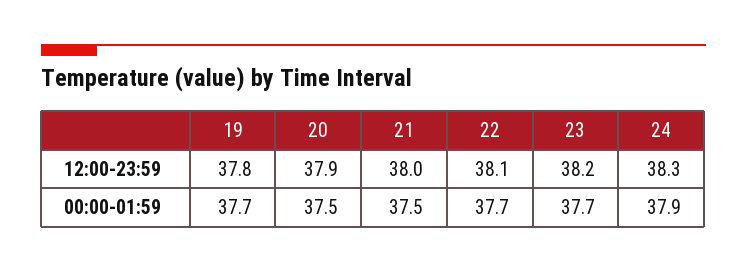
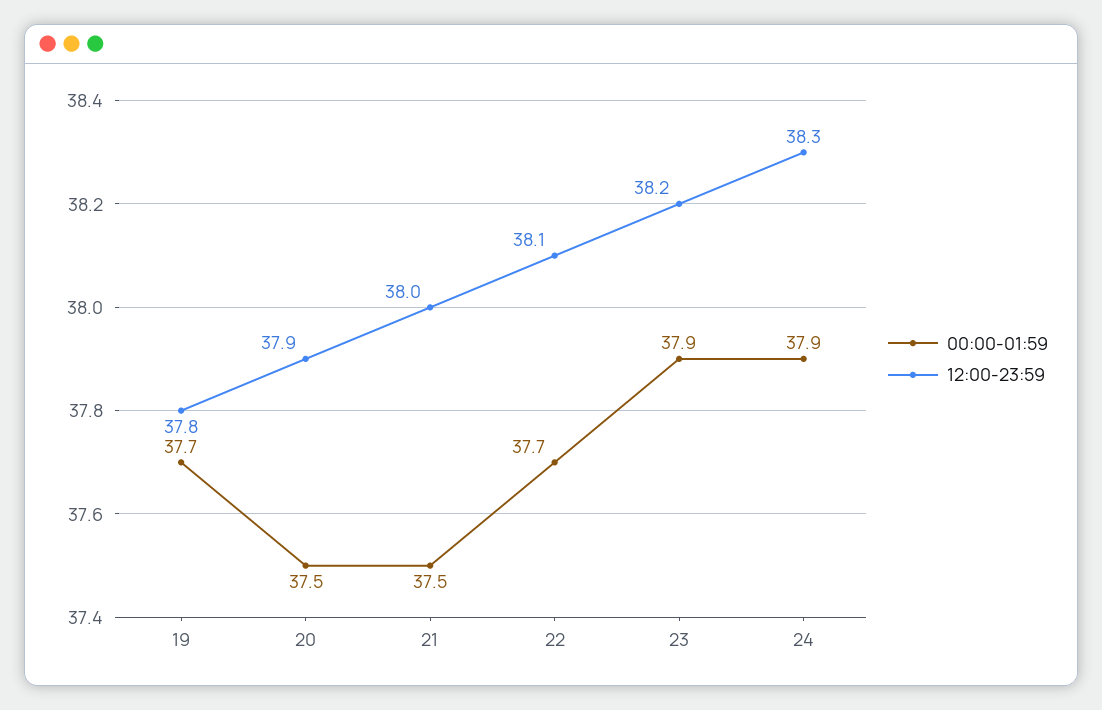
00:00-01:59, 23: 37.7 -> 37.9

